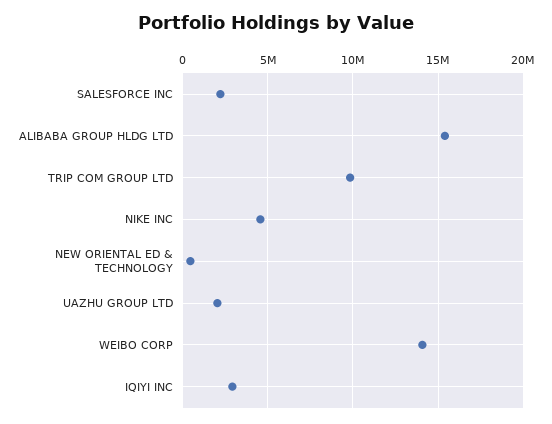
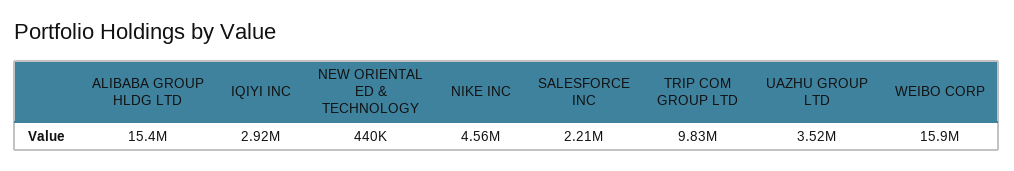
UAZHU GROUP LTD: 2000000 -> 3520000
WEIBO CORP: 14000000 -> 15900000

